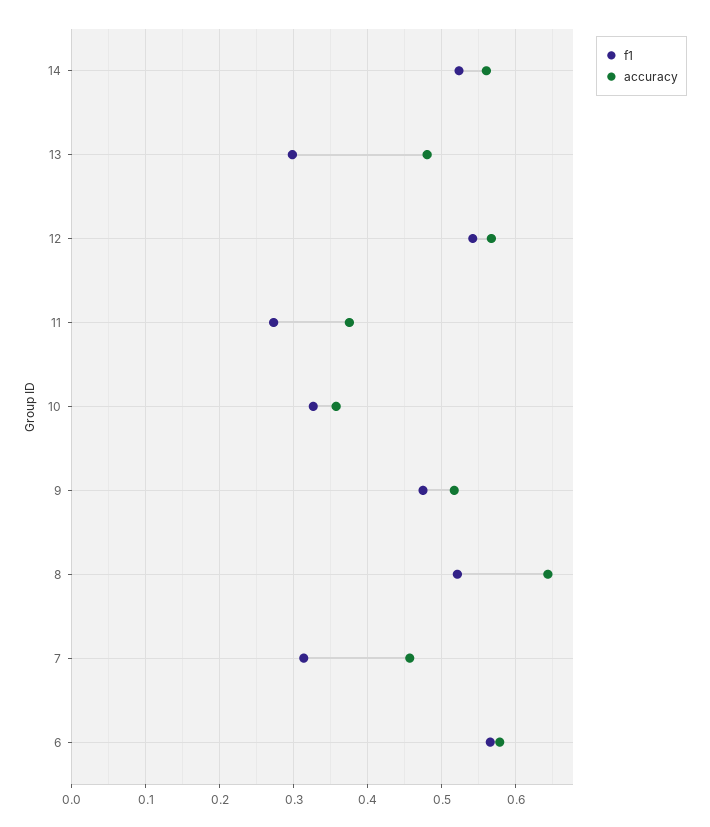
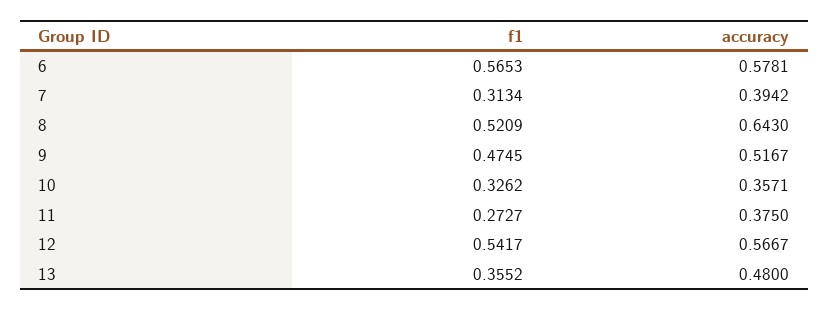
f1, 14: 0.52 -> none
accuracy, 14: 0.56 -> none
f1, 13: 0.3 -> 0.3552
accuracy, 7: 0.46 -> 0.3942

